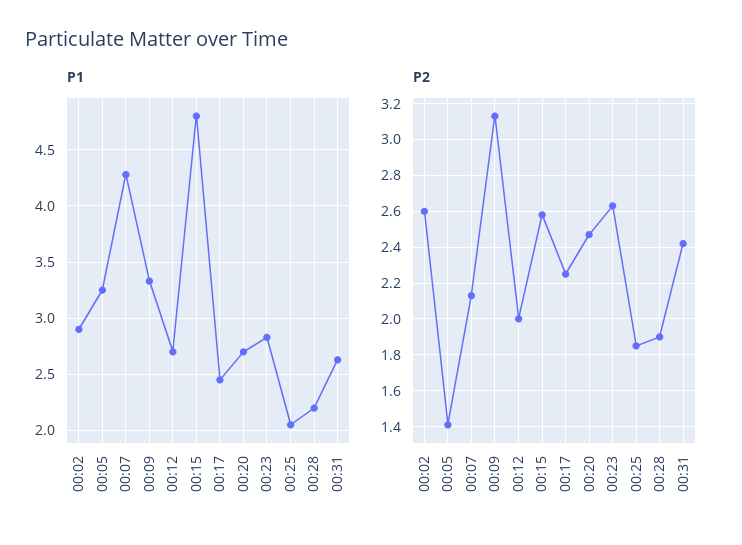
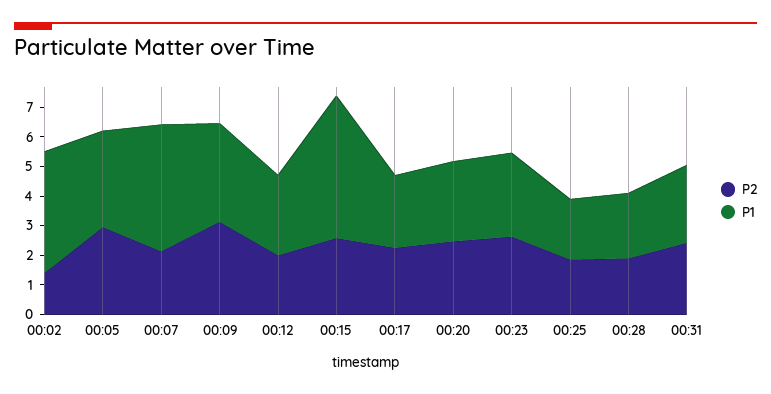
P1, 00:02: 2.9 -> 4
P2, 00:02: 2.6 -> 1.5
P2, 00:05: 1.4 -> 3

